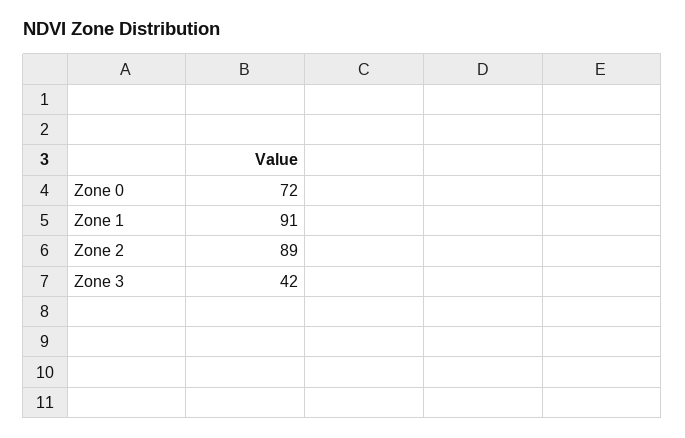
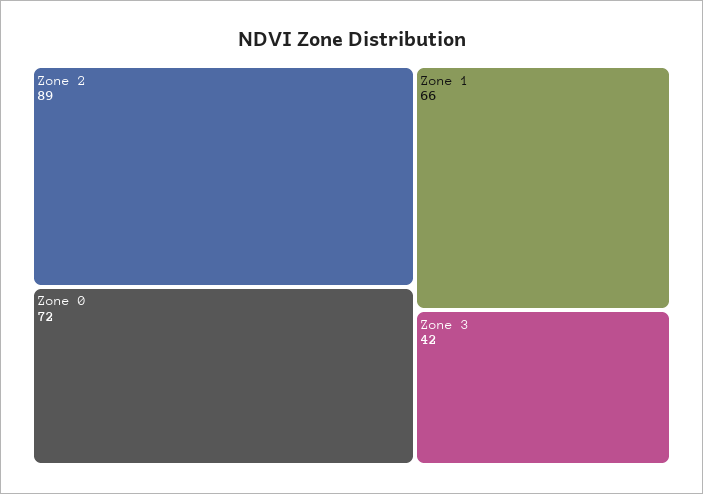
Zone 1: 91 -> 66

